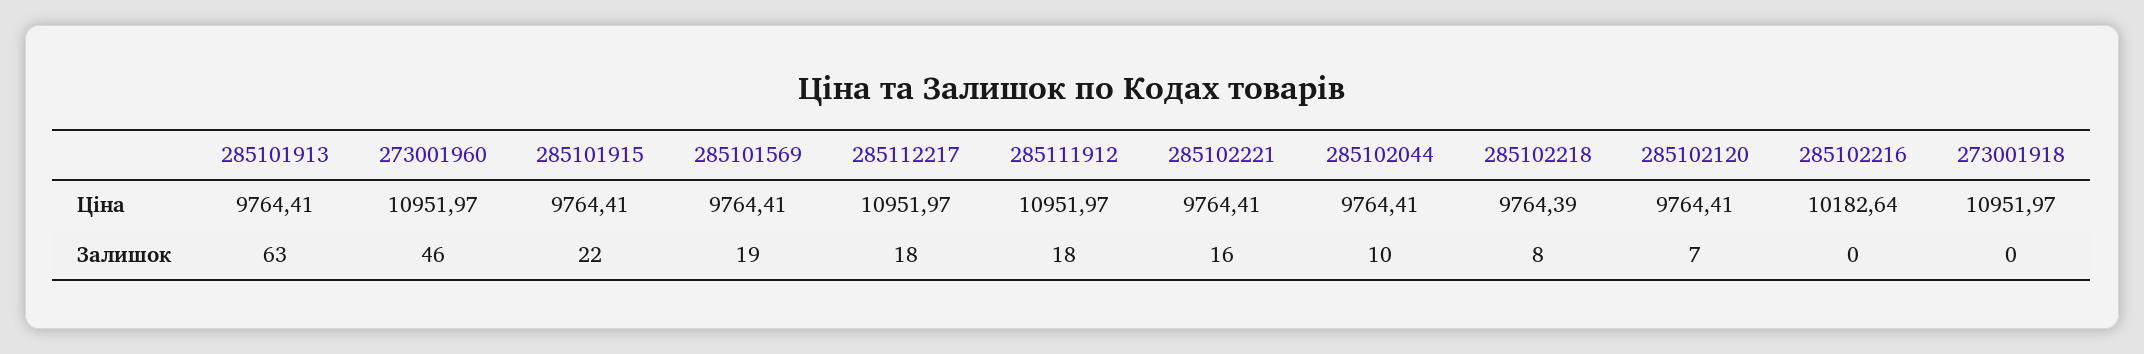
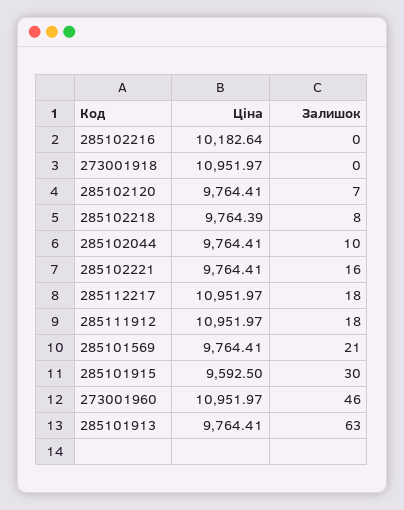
285101915, Ціна: 9764.41 -> 9592.5
285101915, Залишок: 22 -> 30
285101569, Залишок: 19 -> 21

